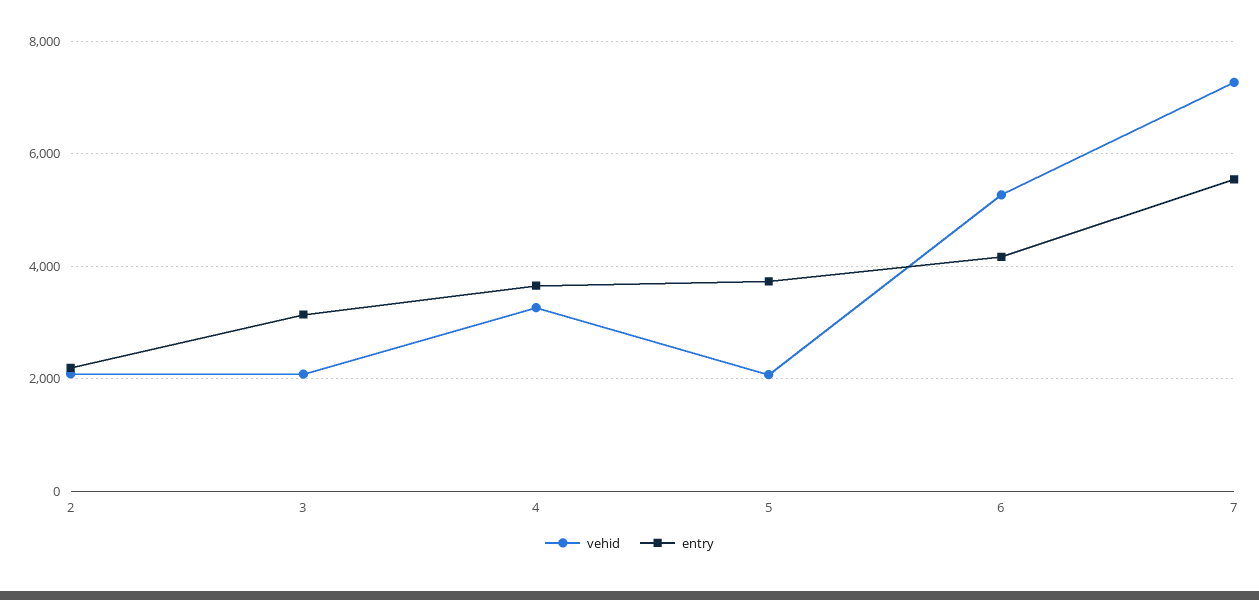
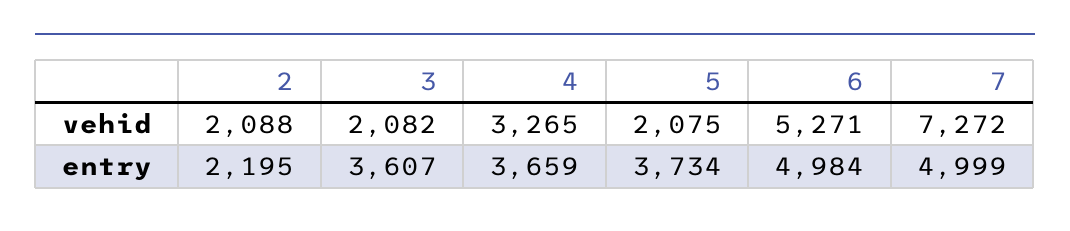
entry, 3: 3200 -> 3607
entry, 6: 4200 -> 4984
entry, 7: 5600 -> 4999

